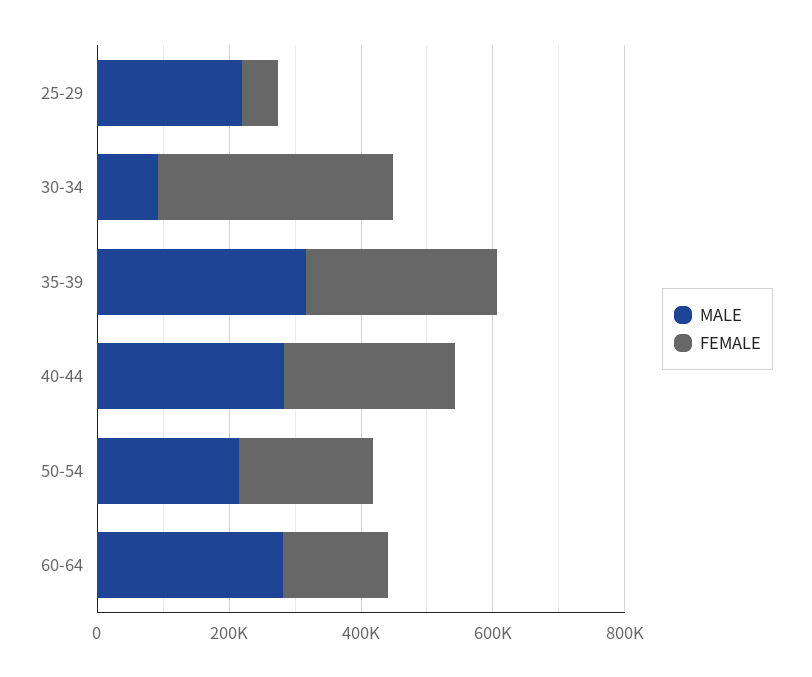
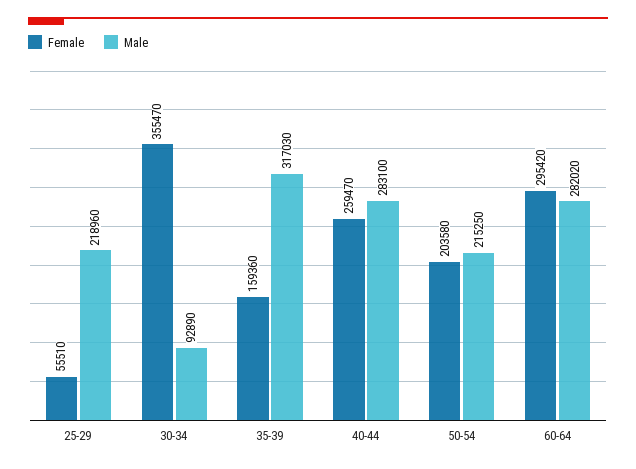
FEMALE, 35-39: 300000 -> 159360
FEMALE, 60-64: 150000 -> 295420

